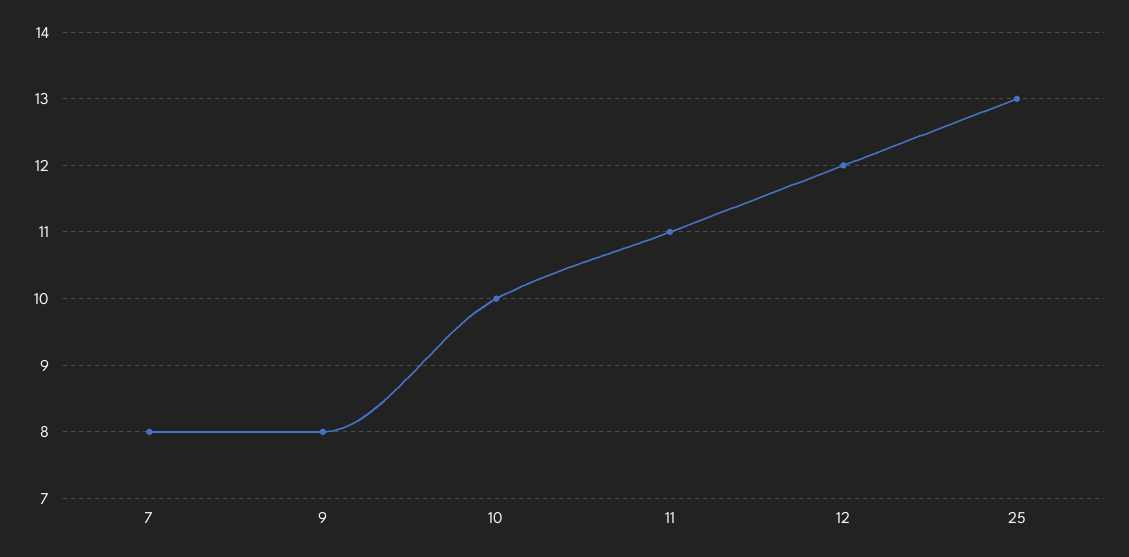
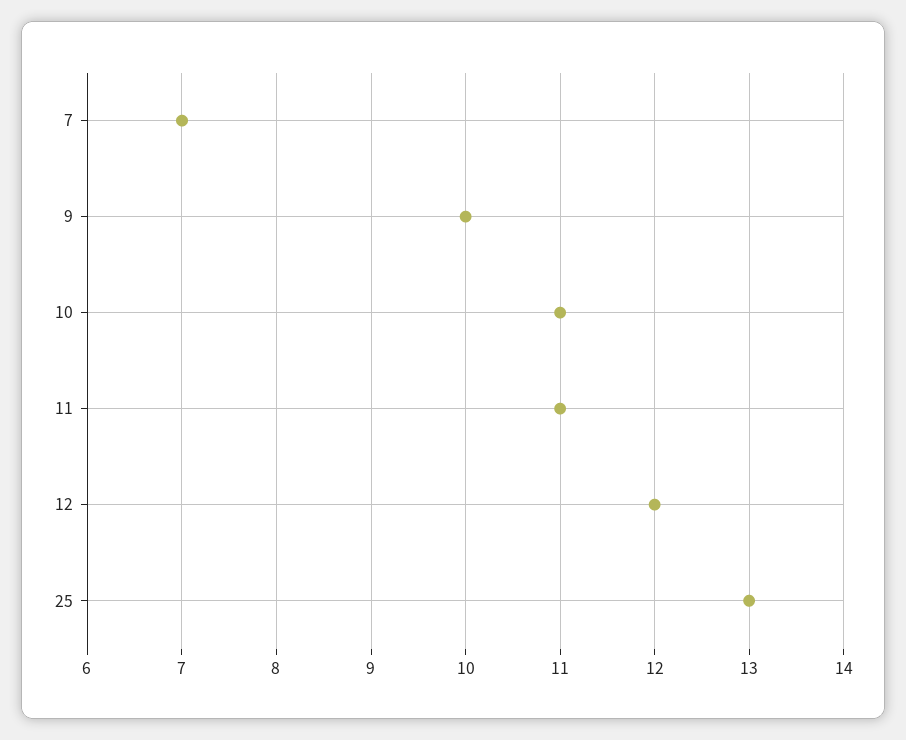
7: 8 -> 7
9: 8 -> 10
10: 10 -> 11

